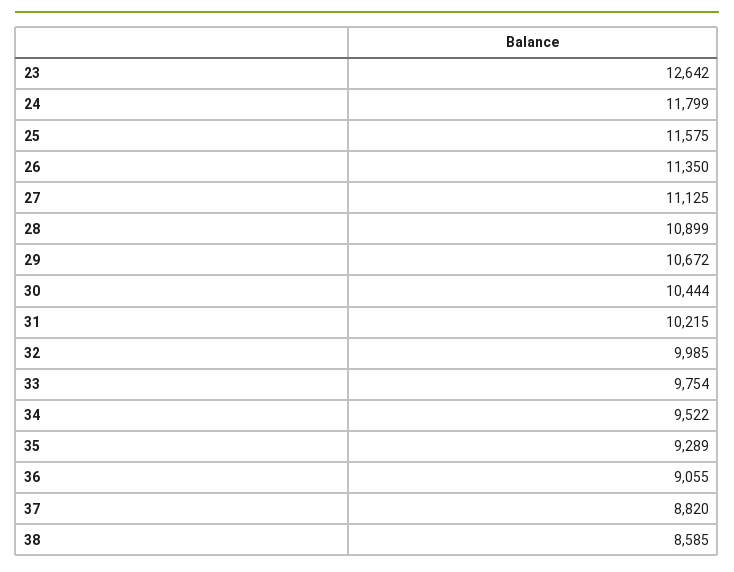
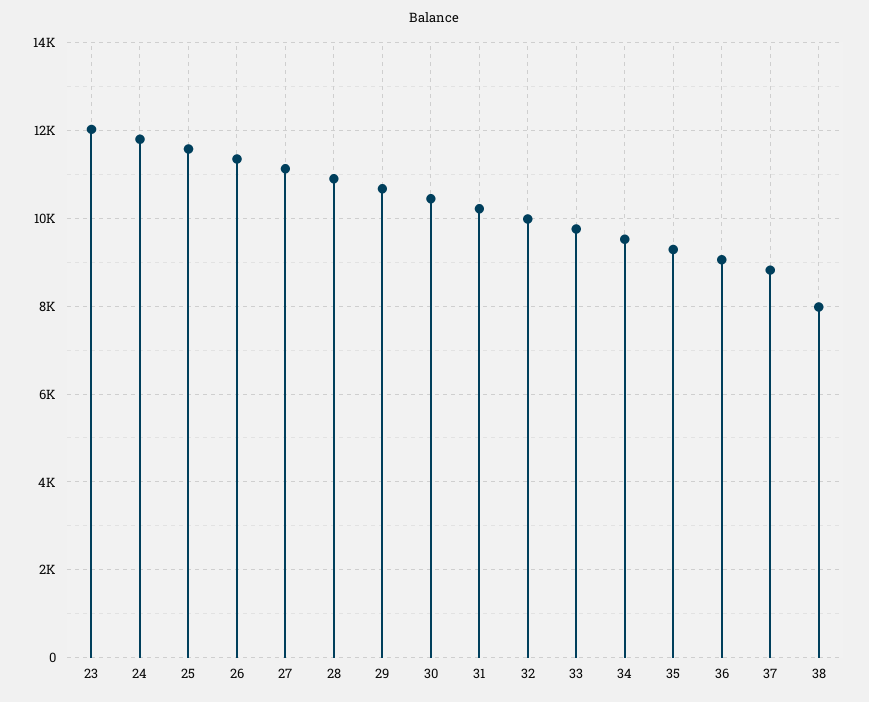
23: 12642 -> 12000
38: 8585 -> 8000

